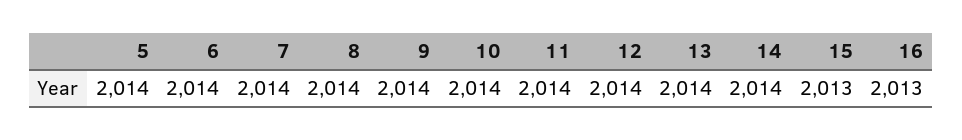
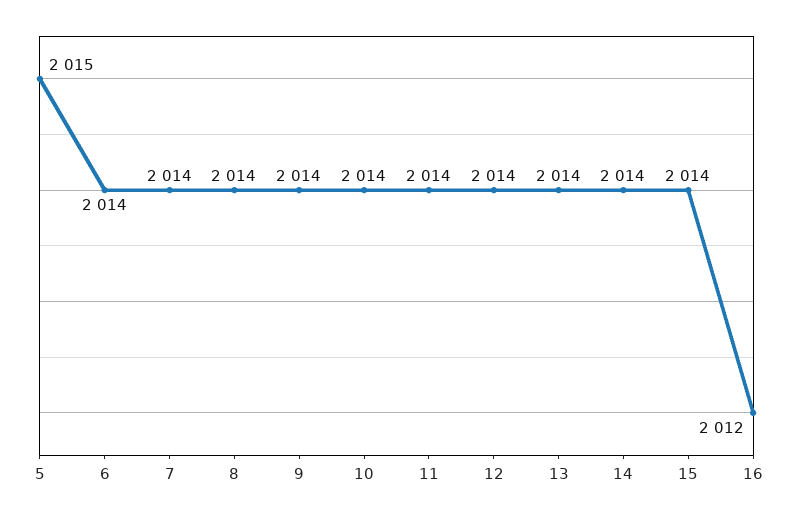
5: 2014 -> 2015
15: 2013 -> 2014
16: 2013 -> 2012

